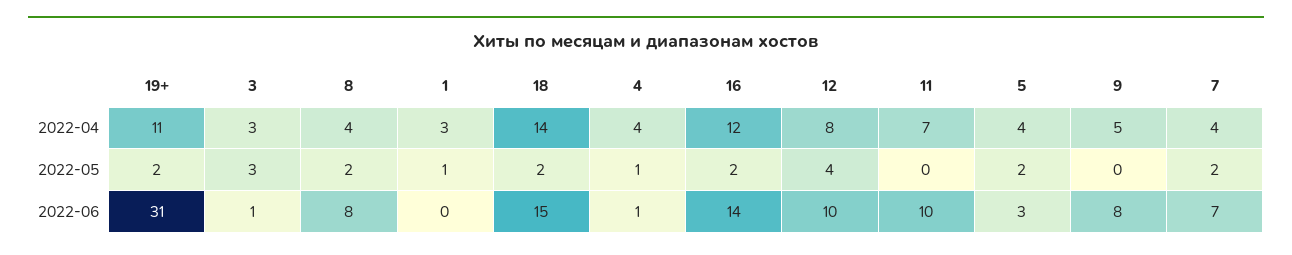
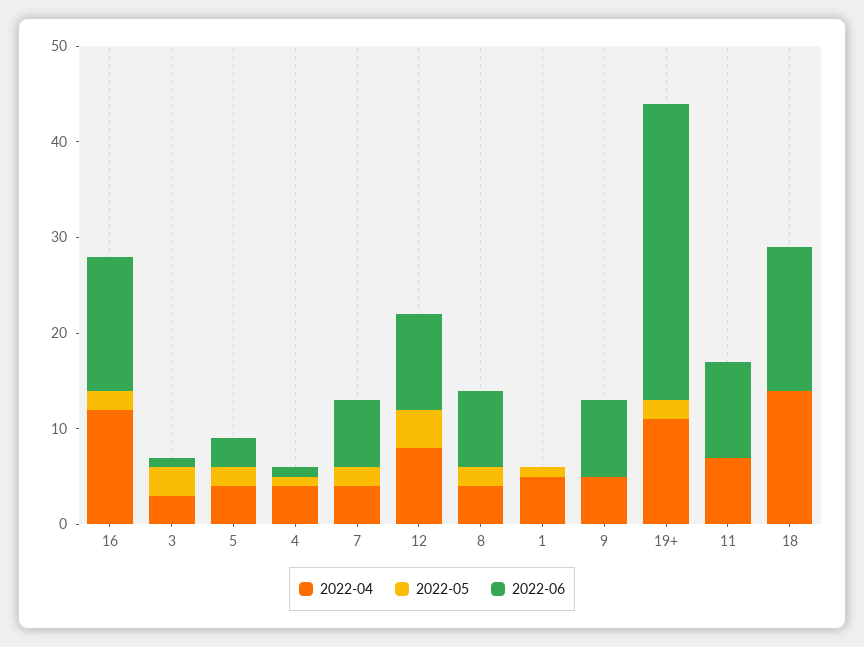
2022-04, 1: 3 -> 5
2022-05, 18: 2 -> 0

